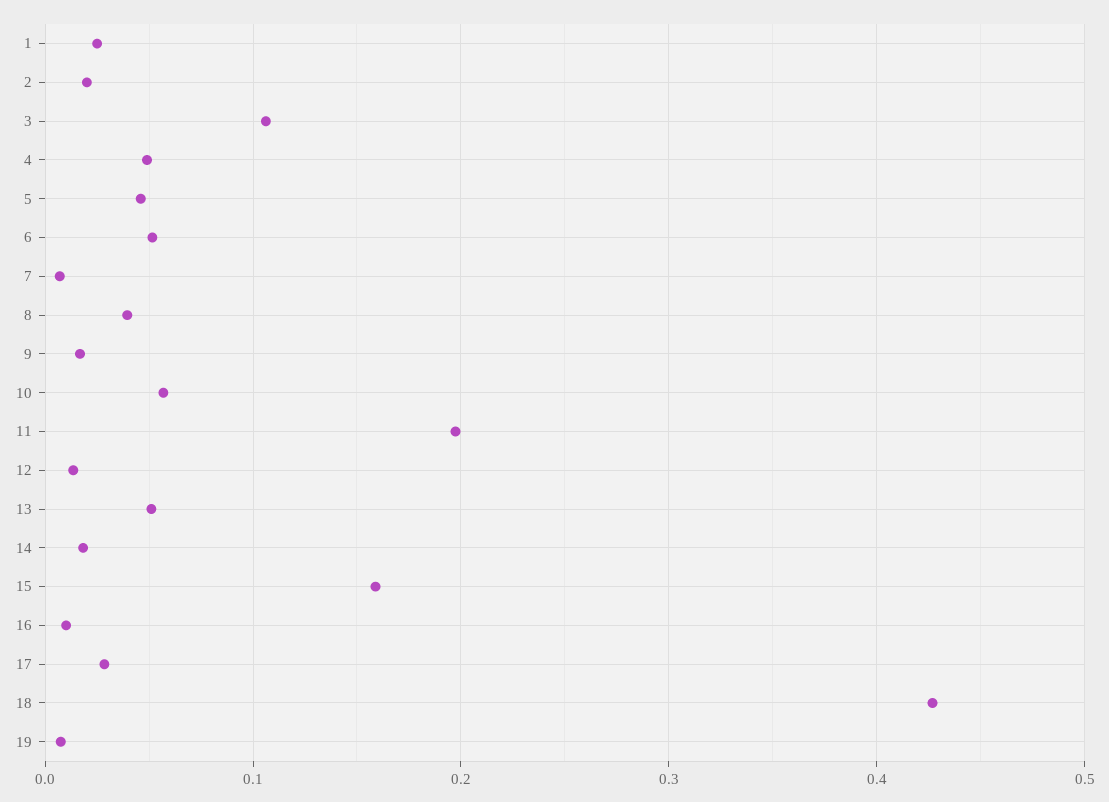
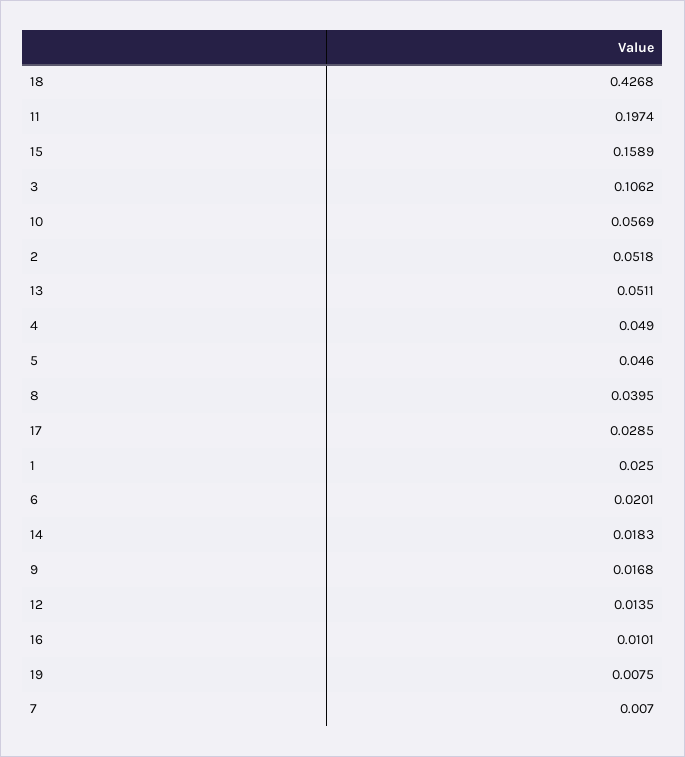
2: 0.02 -> 0.0518
6: 0.05 -> 0.0201

